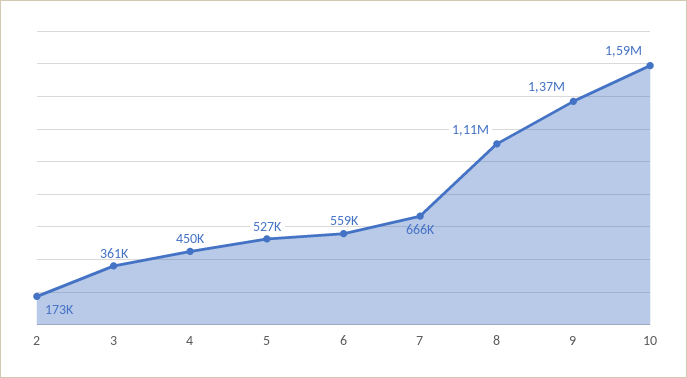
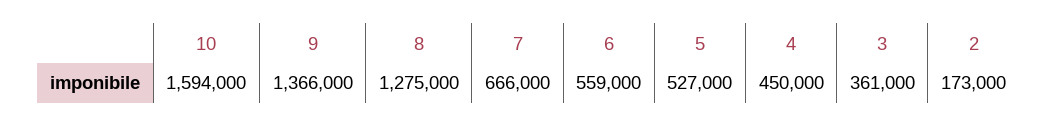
8: 1110000 -> 1275000

